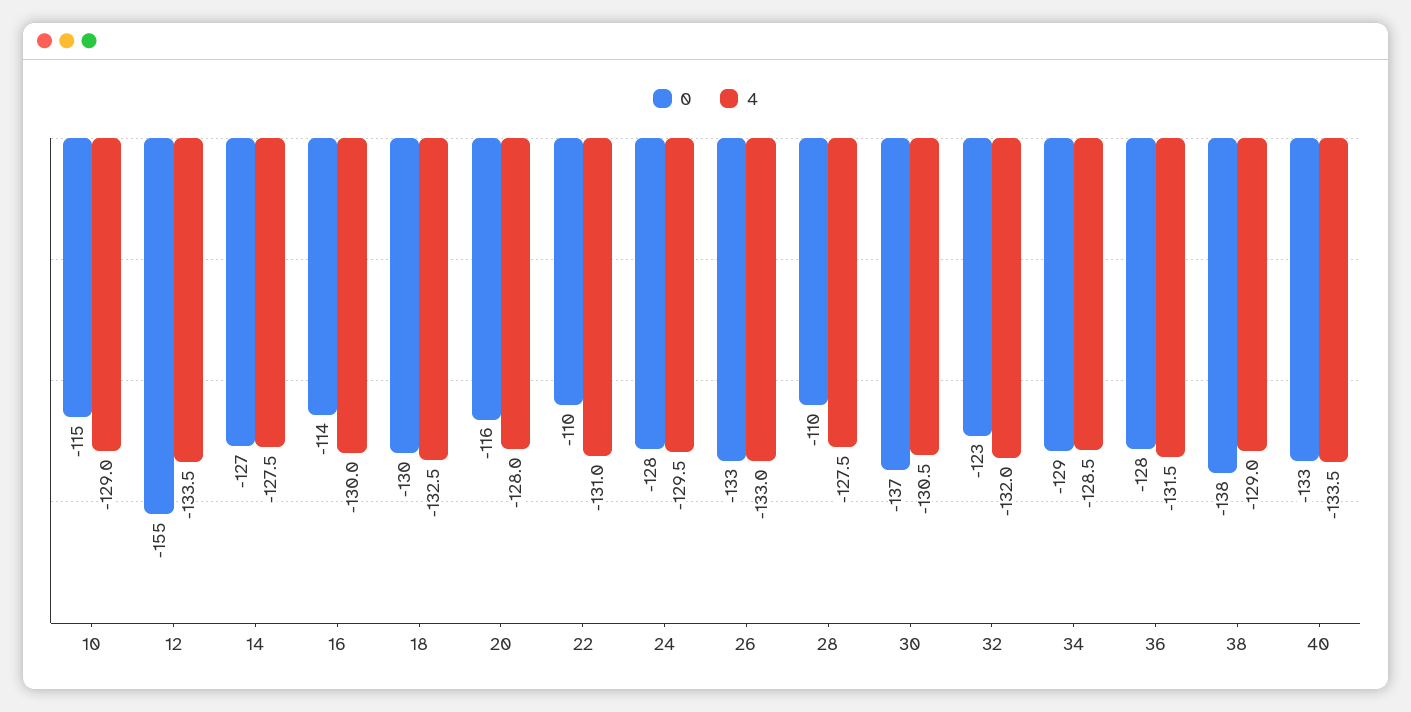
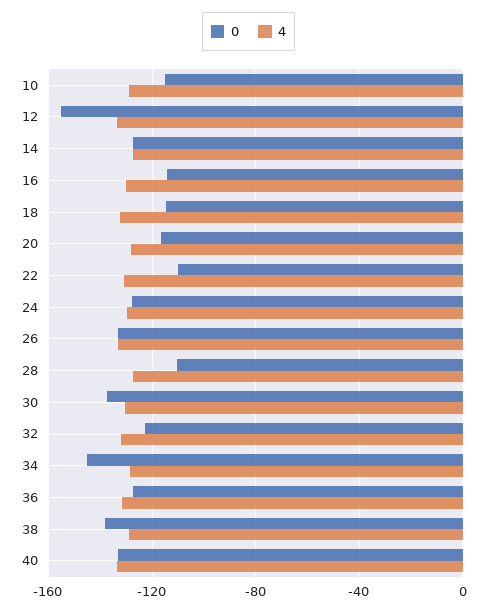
0, 18: -130 -> -115
0, 34: -129 -> -145

